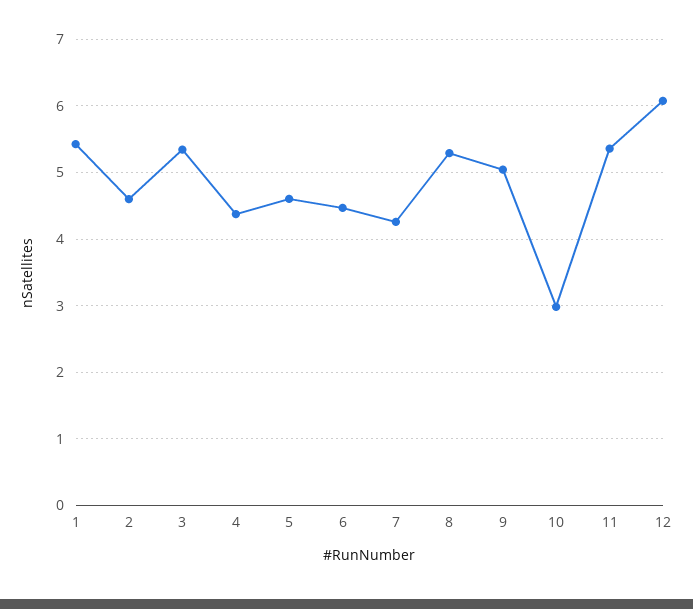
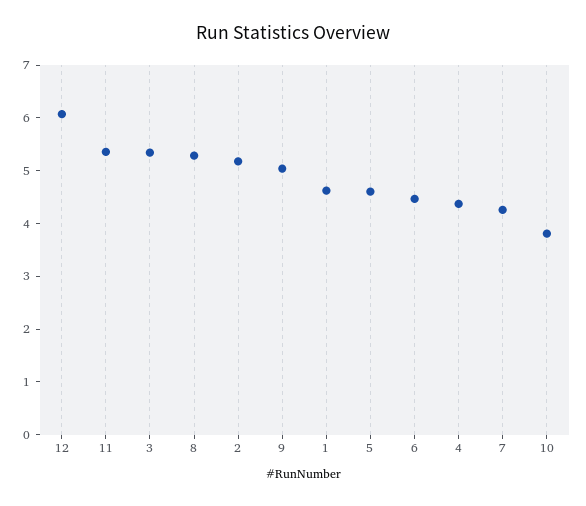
1: 5.4 -> 4.6
2: 4.6 -> 5.2
10: 3 -> 3.8

